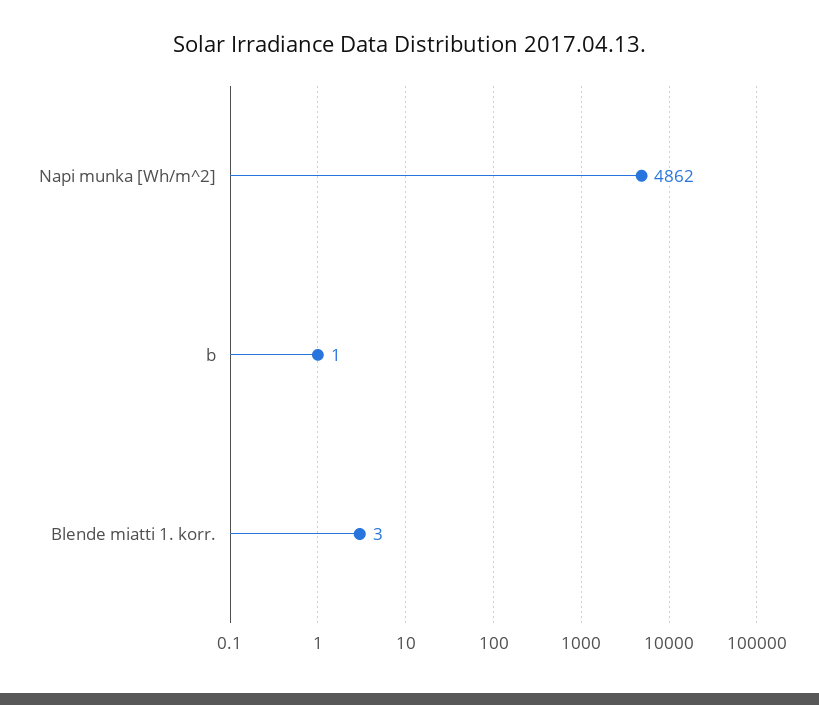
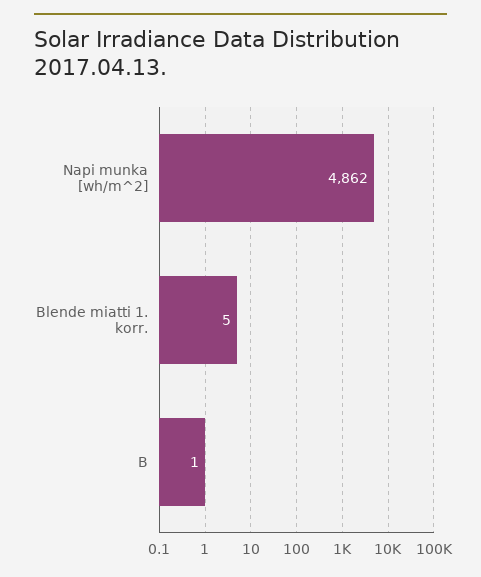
Blende miatti 1. korr.: 3 -> 5

